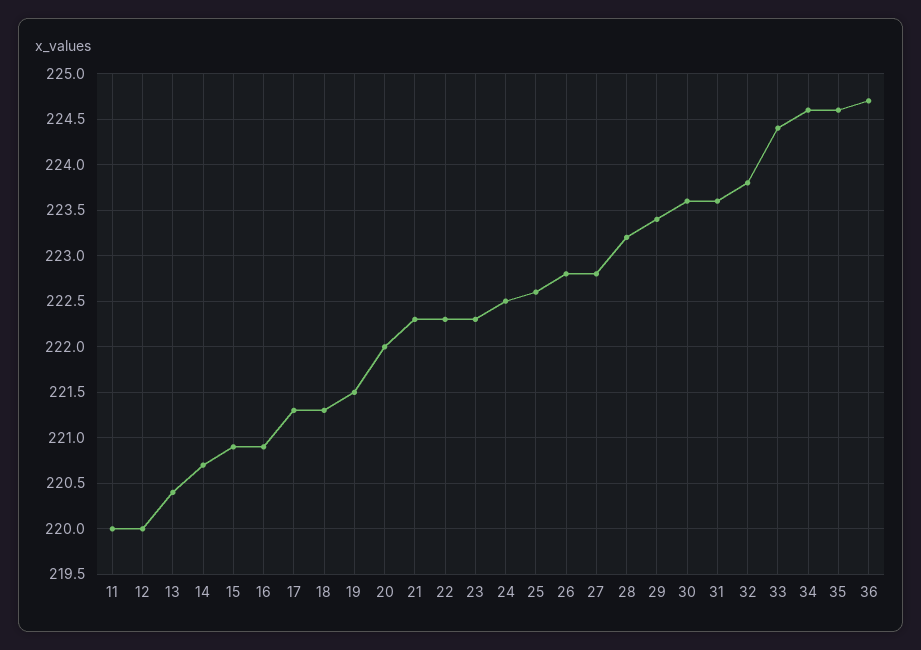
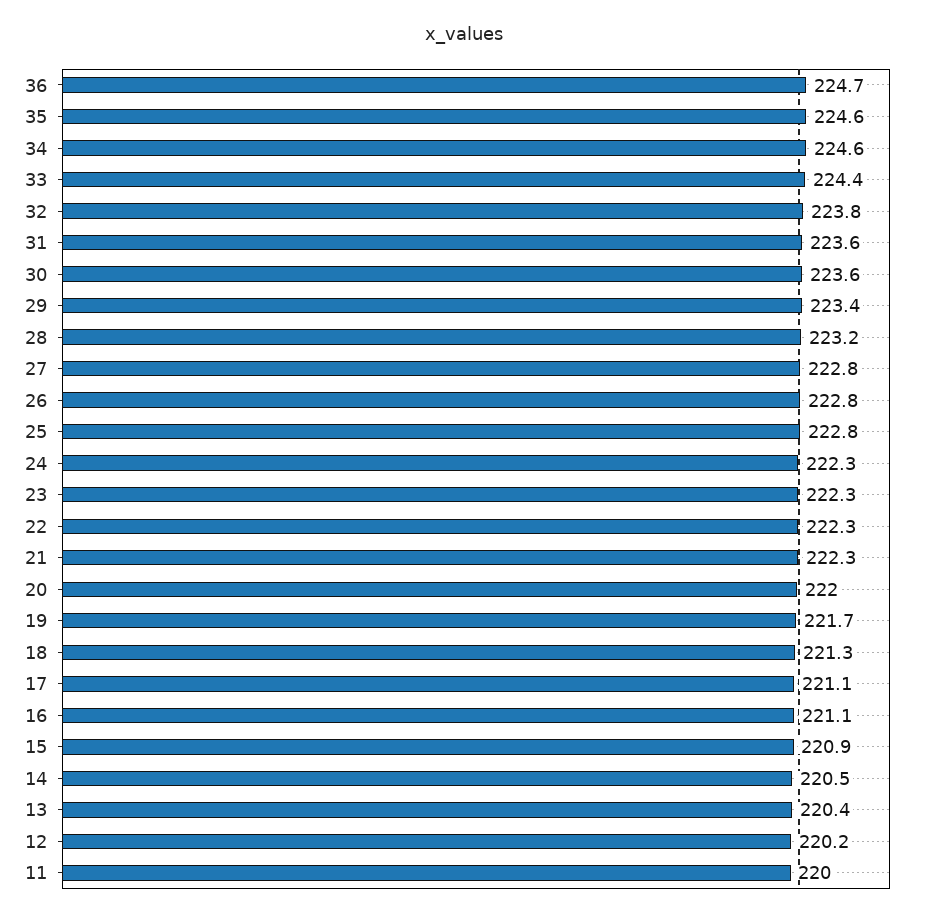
12: 220 -> 220.2
14: 220.7 -> 220.5
16: 220.9 -> 221.1
17: 221.3 -> 221.1
19: 221.5 -> 221.7
24: 222.5 -> 222.3
25: 222.6 -> 222.8

